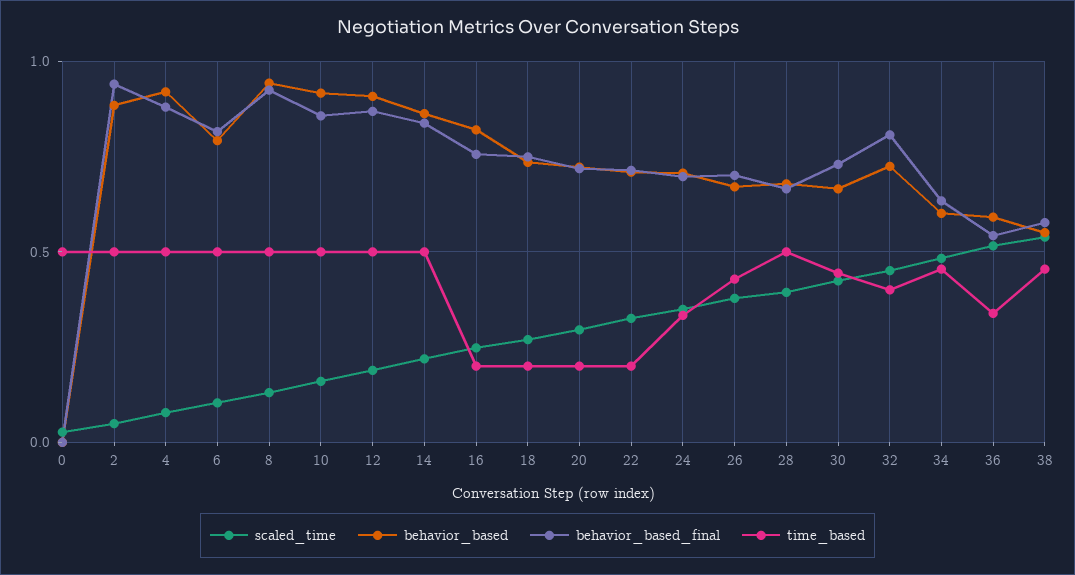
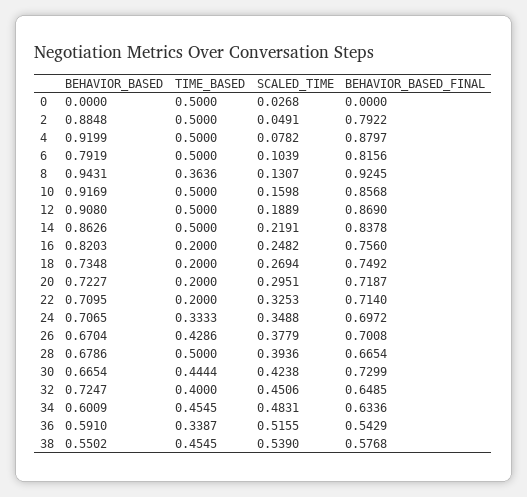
behavior_based_final, 2: 0.95 -> 0.7922
time_based, 8: 0.5 -> 0.3636
behavior_based_final, 32: 0.8 -> 0.6485

